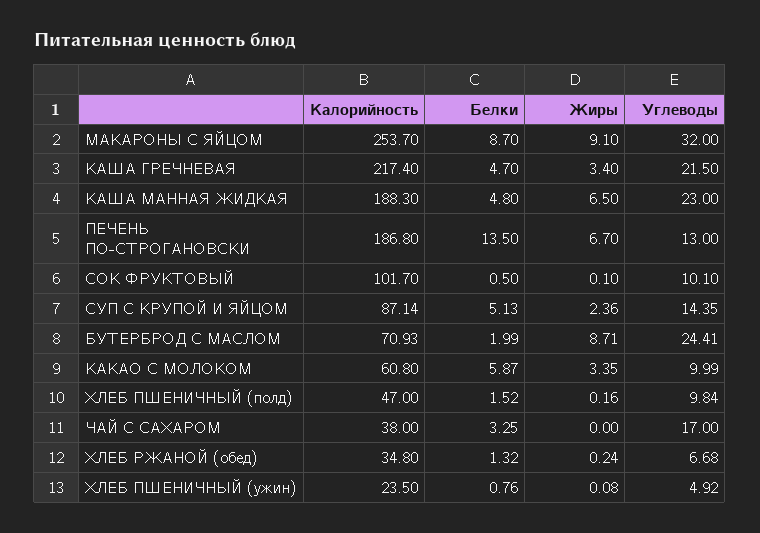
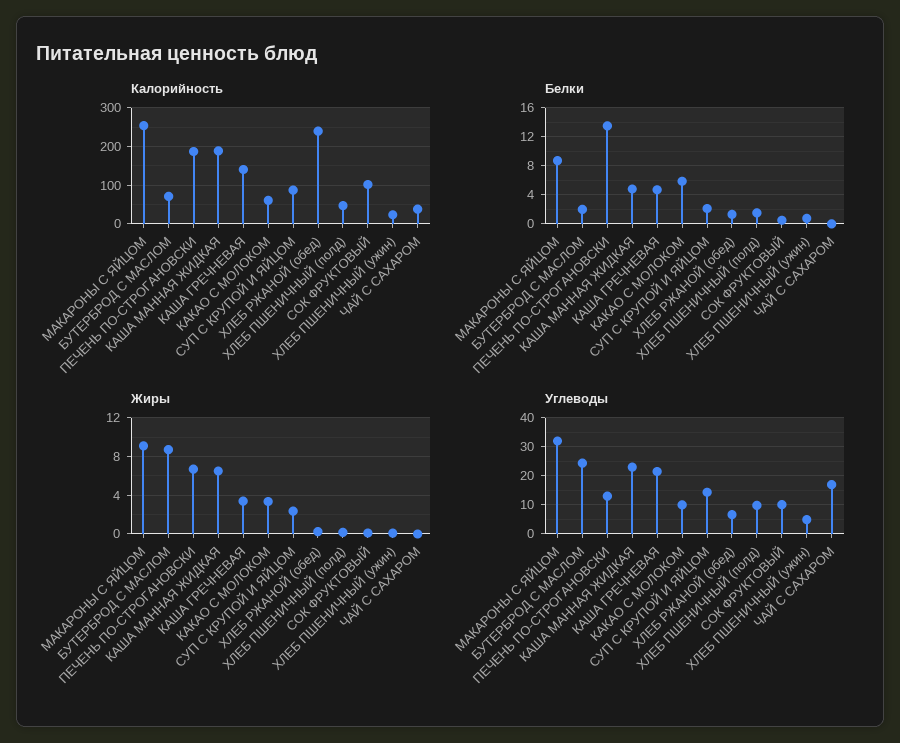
Калорийность, КАША ГРЕЧНЕВАЯ: 217.4 -> 140
Белки, СУП С КРУПОЙ И ЯЙЦОМ: 5.13 -> 2
Белки, ЧАЙ С САХАРОМ: 3.25 -> 0
Калорийность, ХЛЕБ РЖАНОЙ (обед): 34.8 -> 240

